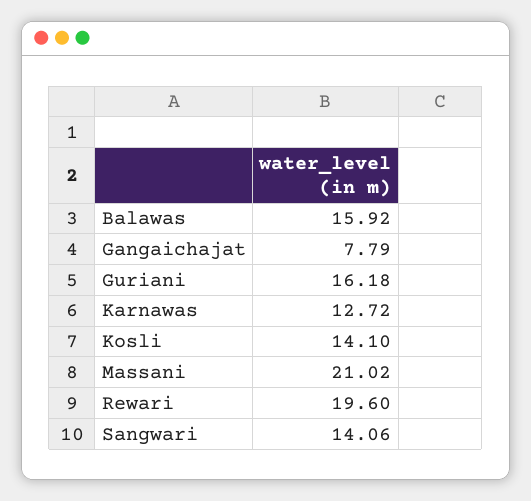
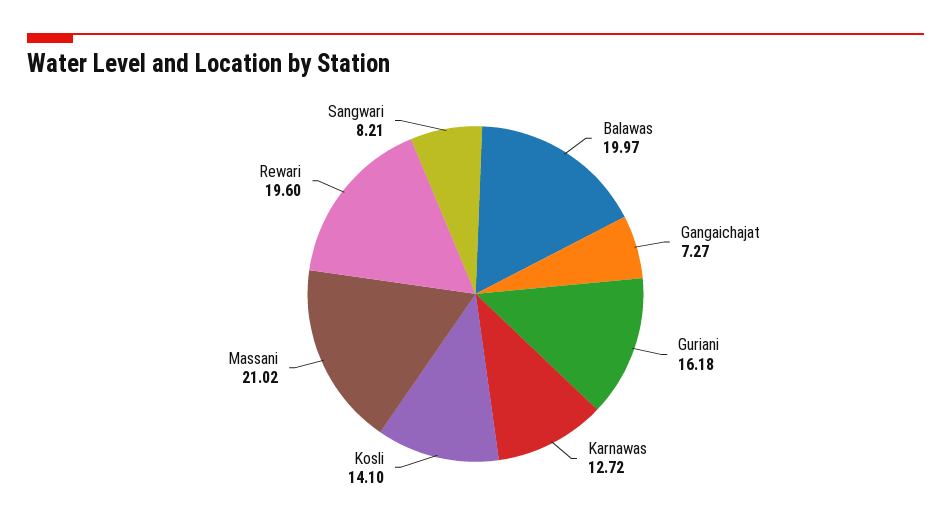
Balawas: 15.92 -> 19.97
Gangaichajat: 7.79 -> 7.27
Sangwari: 14.06 -> 8.21

